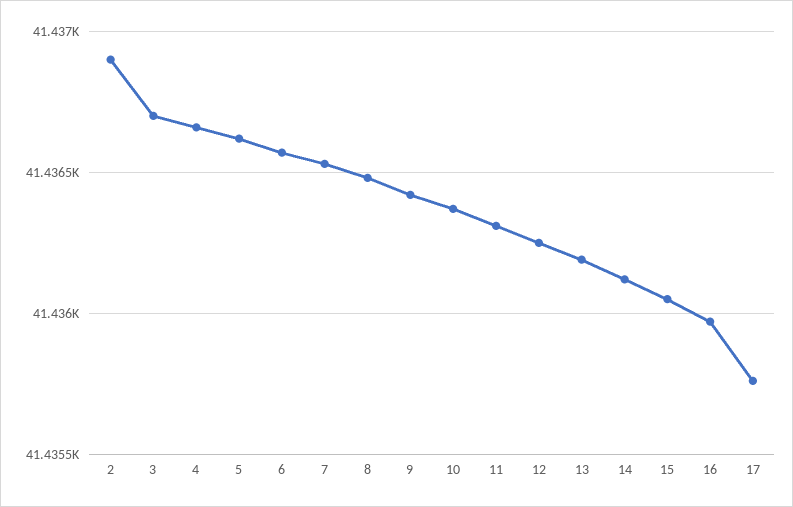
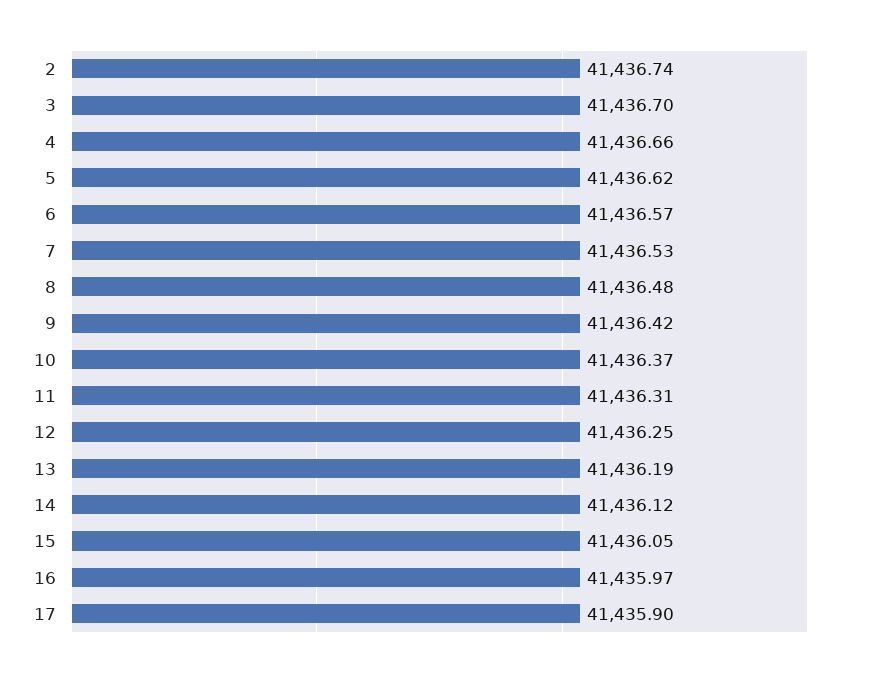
2: 41436.9 -> 41436.74
17: 41435.75 -> 41435.9

